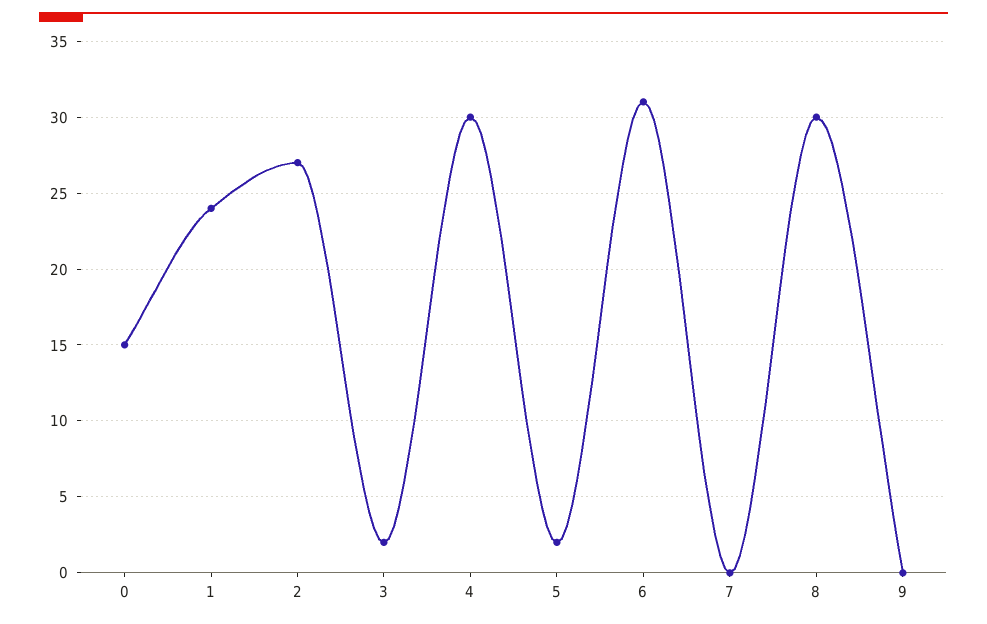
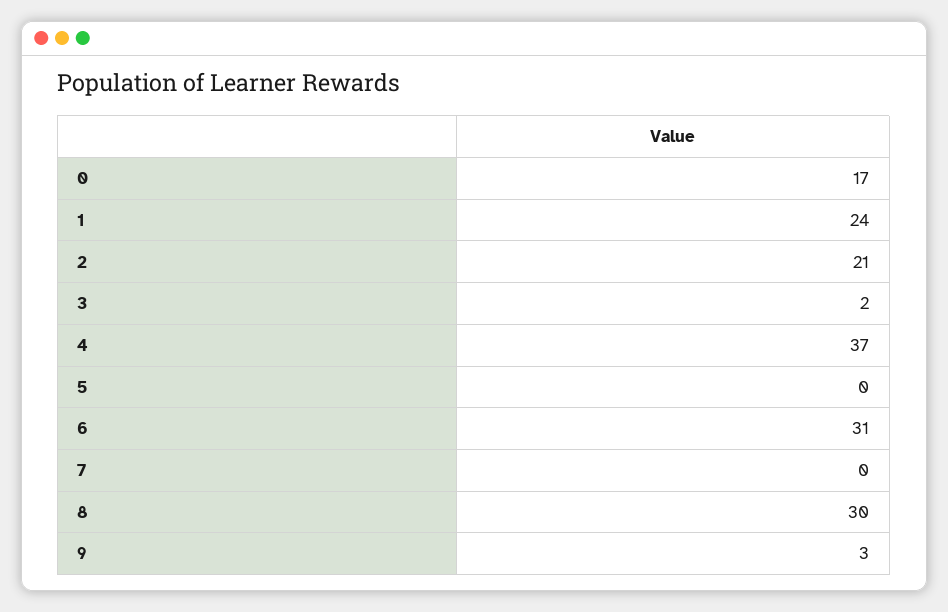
0: 15 -> 17
2: 27 -> 21
4: 30 -> 37
5: 2 -> 0
9: 0 -> 3

